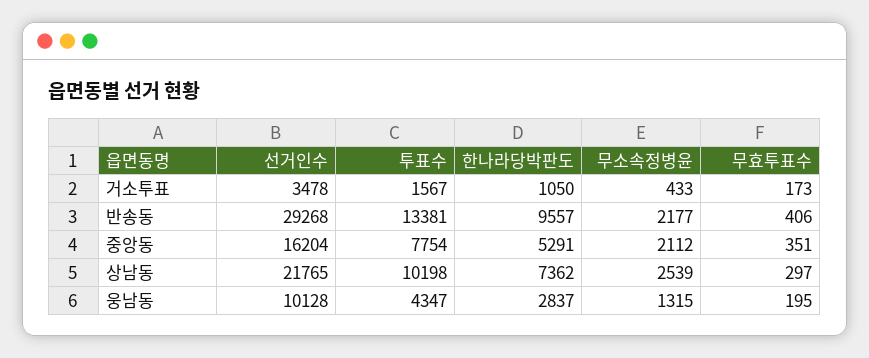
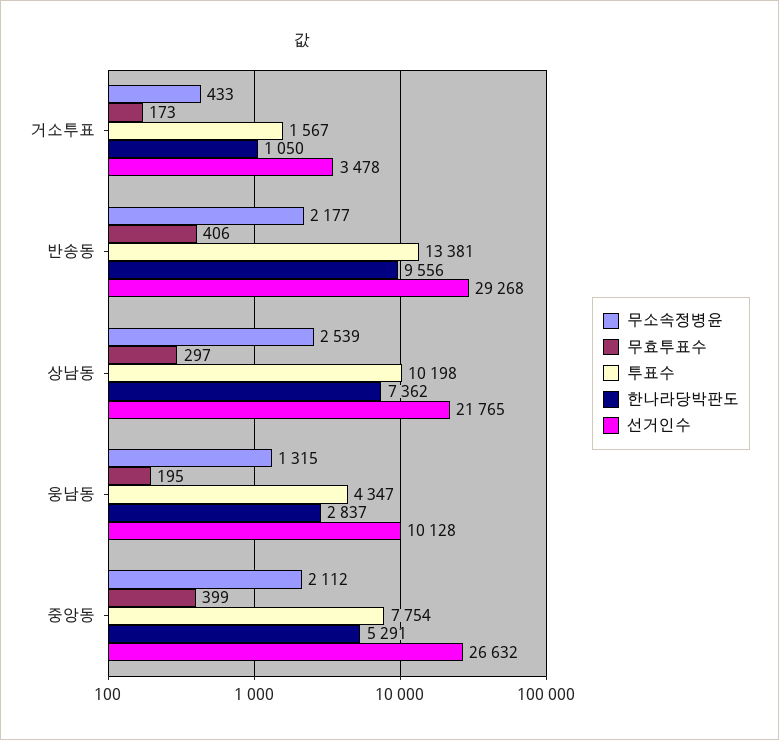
한나라당박판도, 반송동: 9557 -> 9556
선거인수, 중앙동: 16204 -> 26632
무효투표수, 중앙동: 351 -> 399

